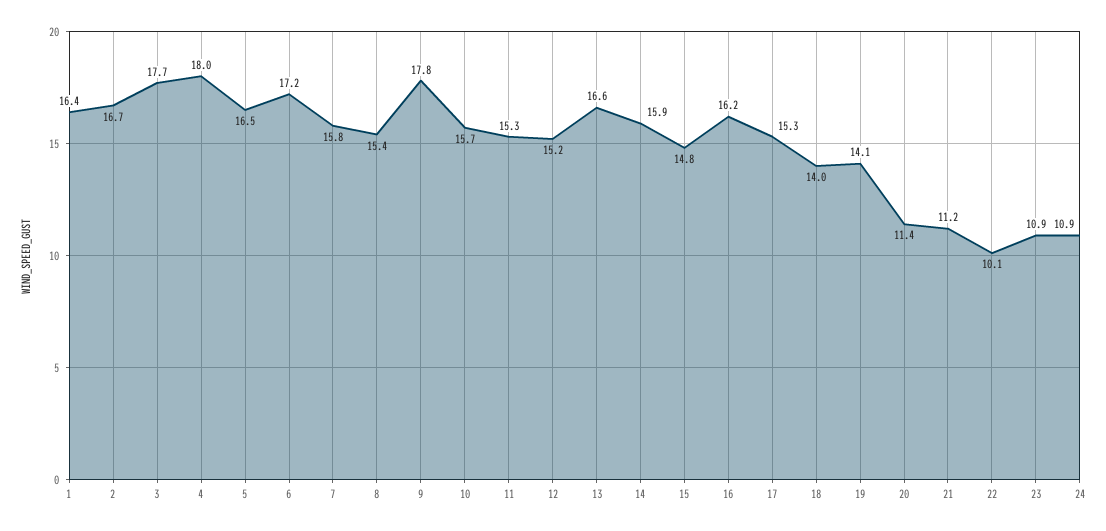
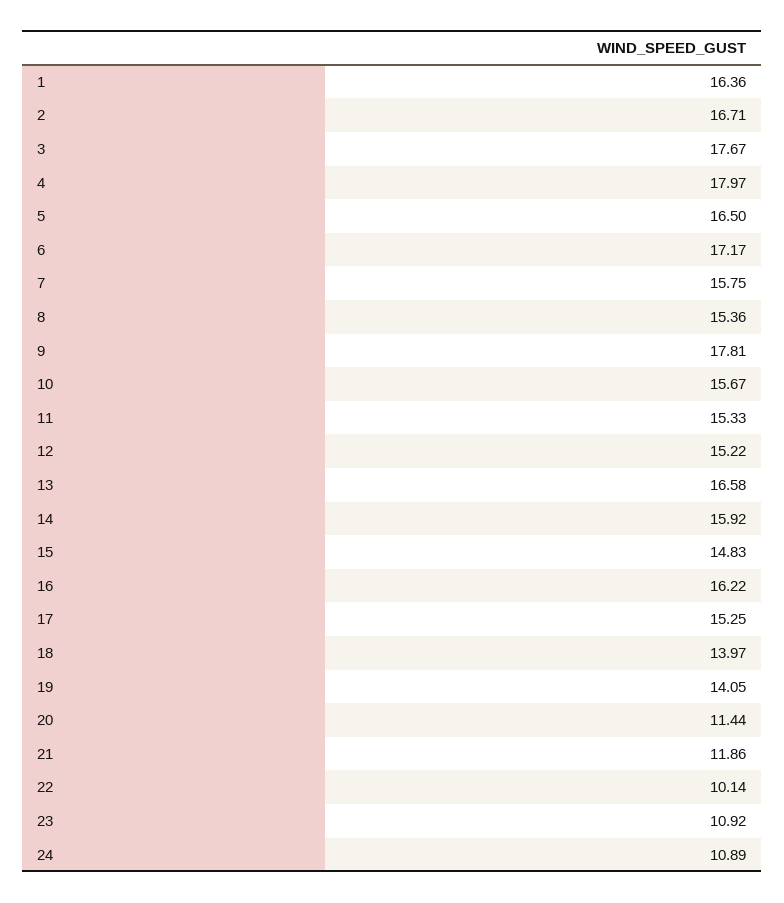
21: 11.2 -> 11.86

